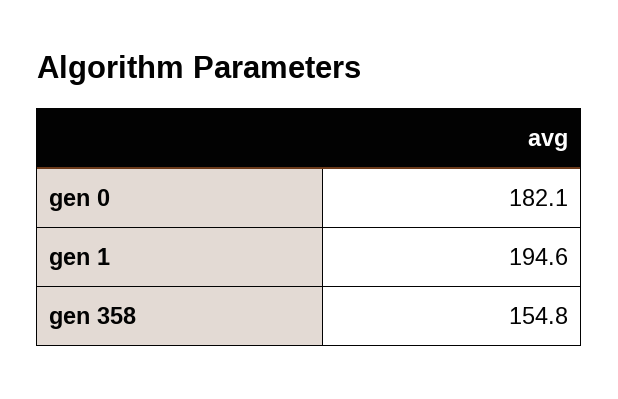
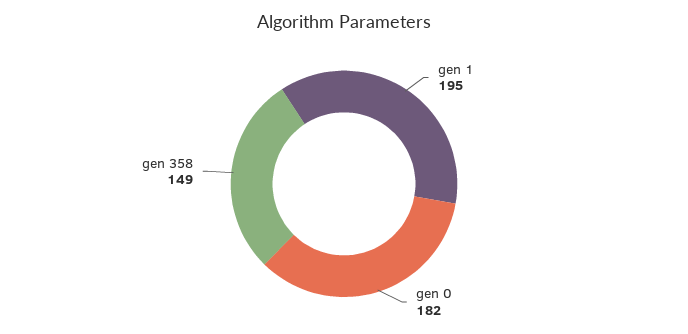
gen 358: 154.8 -> 149

